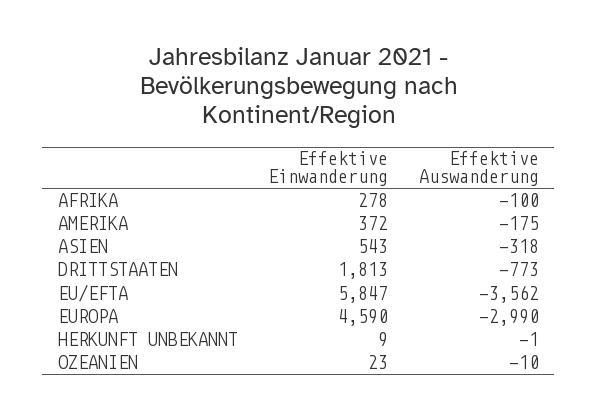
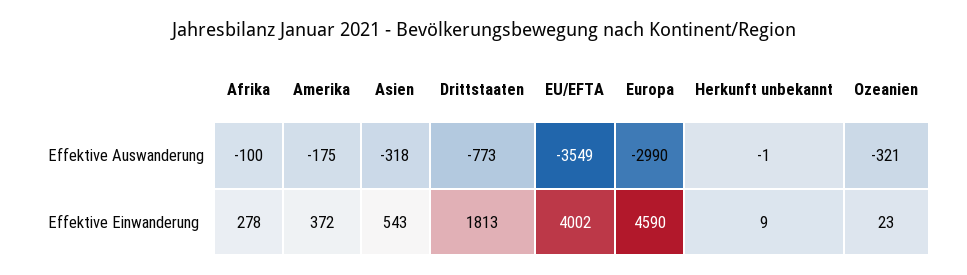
Effektive Einwanderung, EU/EFTA: 5847 -> 4002
Effektive Auswanderung, EU/EFTA: -3562 -> -3549
Effektive Auswanderung, OZEANIEN: -10 -> -321

